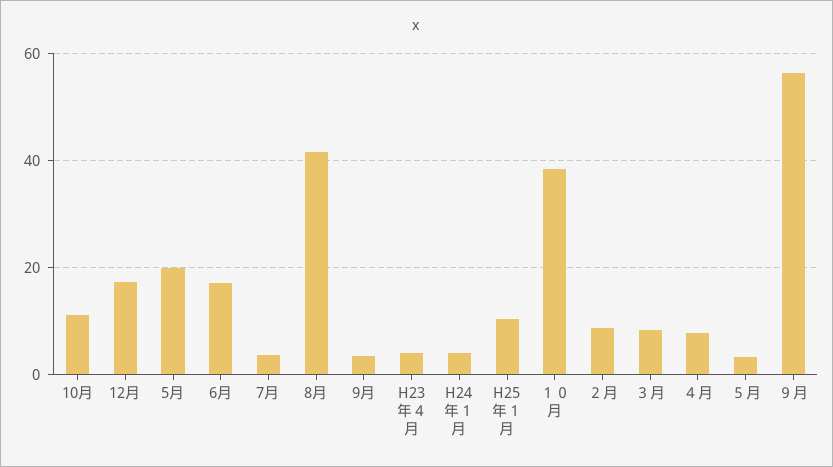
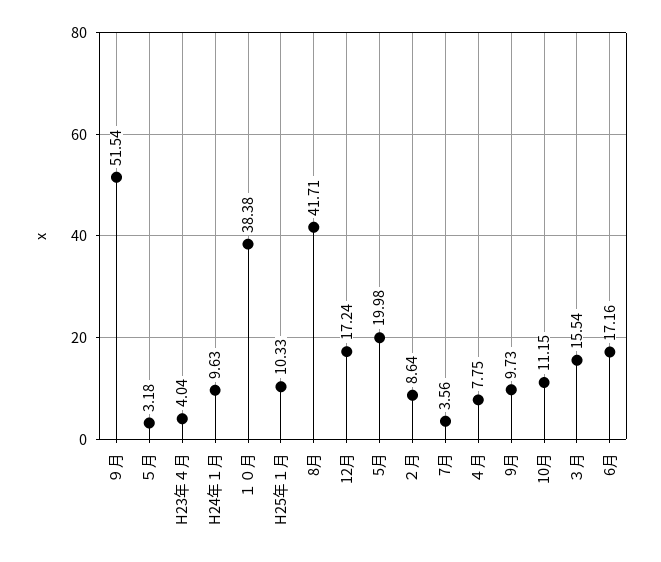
9月: 4 -> 9.73
H24年１月: 4 -> 9.63
３月: 8 -> 15.54
９月: 56 -> 51.54

